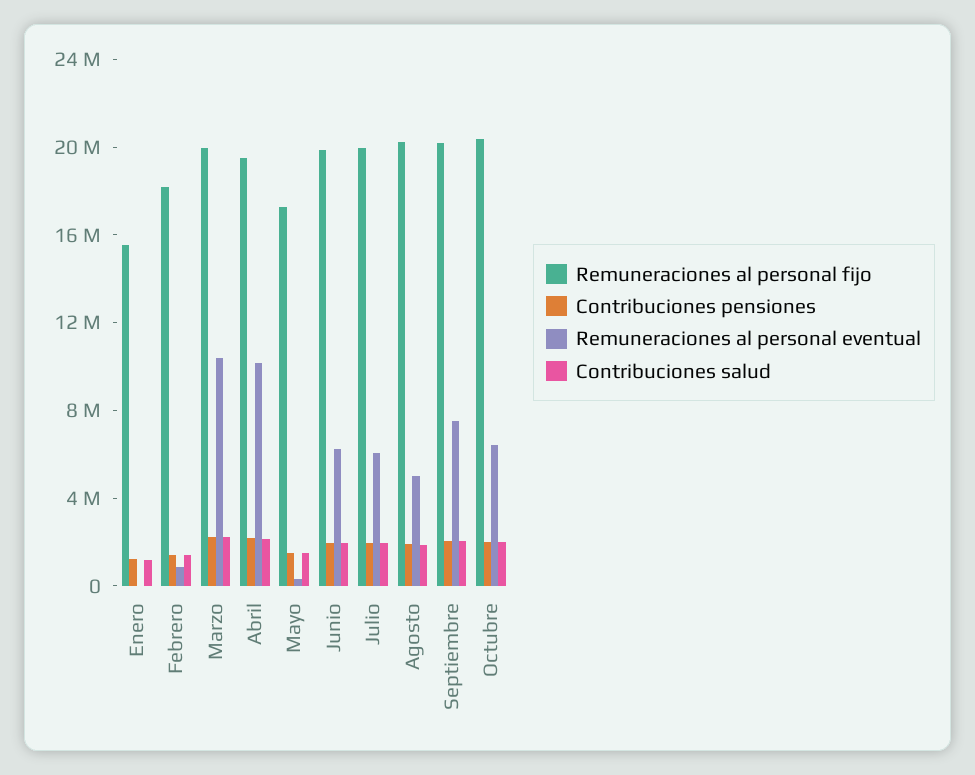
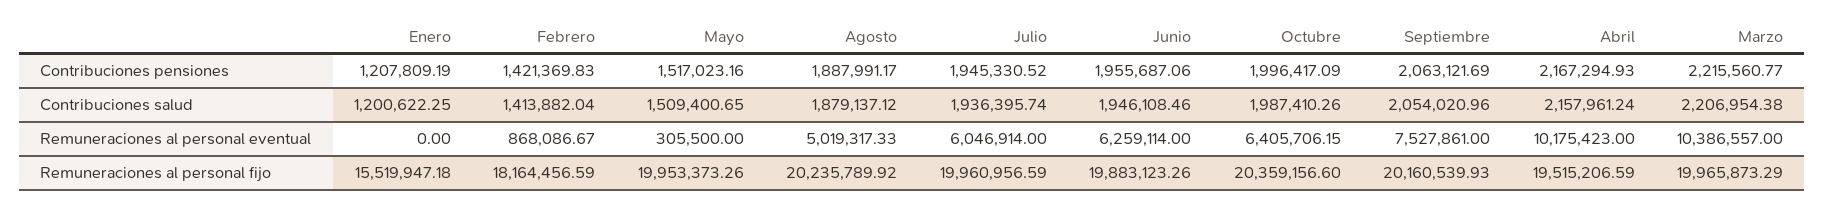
Remuneraciones al personal fijo, Mayo: 17000000 -> 19953373.26

